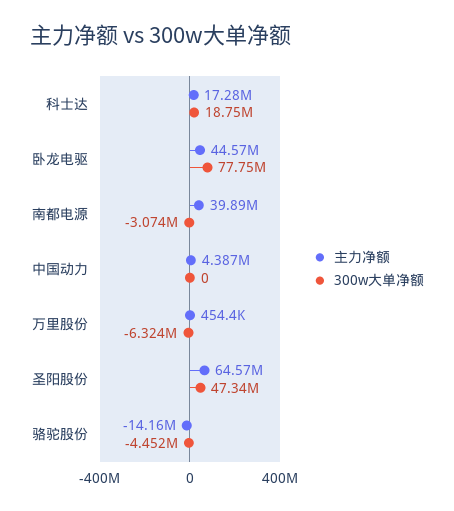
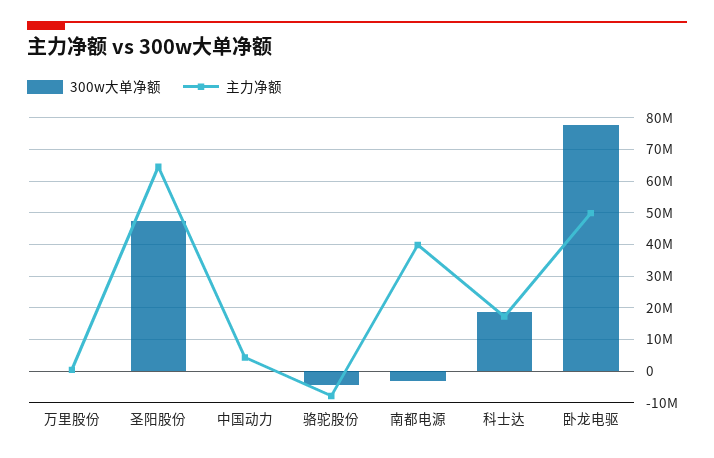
主力净额, 卧龙电驱: 44570000 -> 50000000
300w大单净额, 万里股份: -6324000 -> 0
主力净额, 骆驼股份: -14160000 -> -8000000

